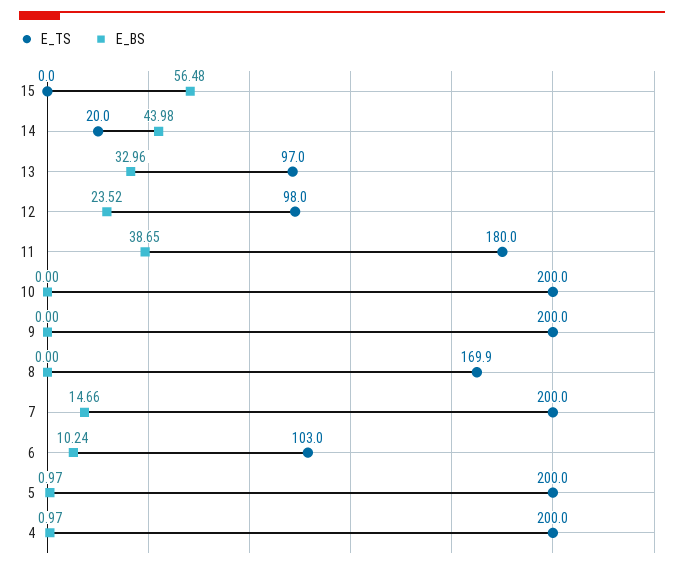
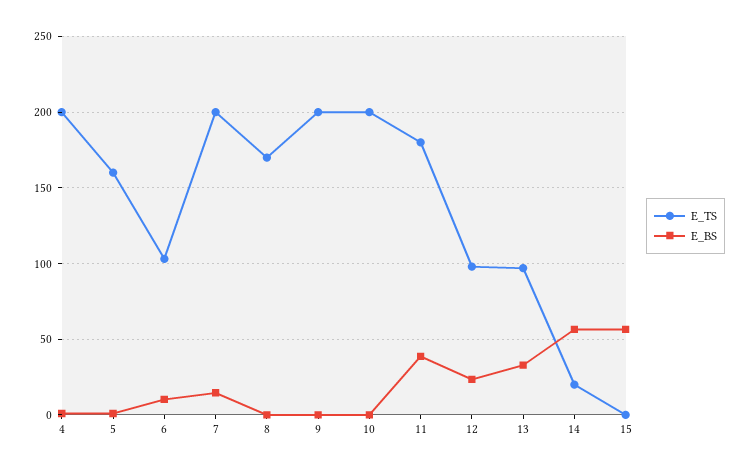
E_BS, 14: 43.98 -> 55
E_TS, 5: 200 -> 160

